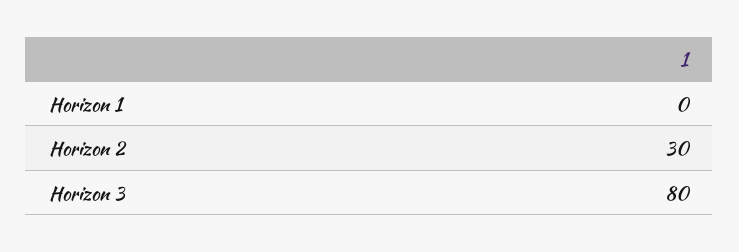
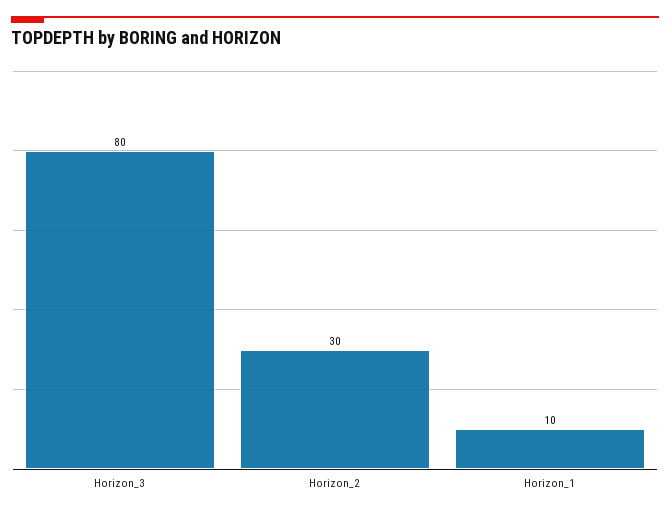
Horizon 1: 0 -> 10

